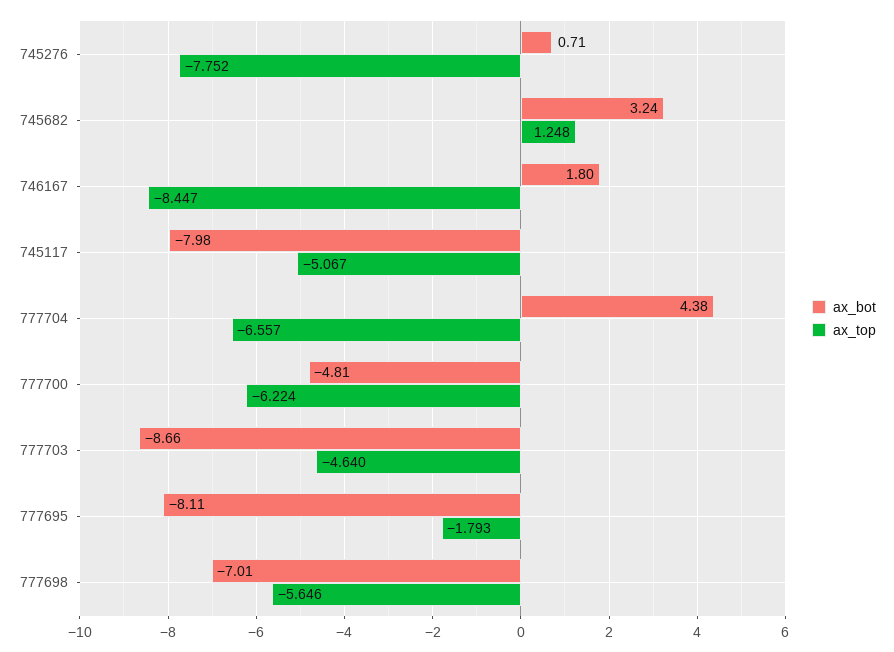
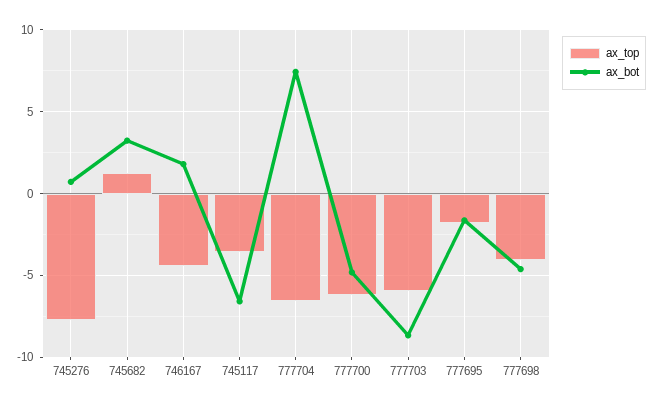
ax_top, 746167: -8.447 -> -4.5
ax_bot, 745117: -7.98 -> -6.5
ax_top, 745117: -5.067 -> -3.5
ax_bot, 777704: 4.38 -> 7.5
ax_top, 777703: -4.64 -> -6
ax_bot, 777695: -8.11 -> -1.5
ax_bot, 777698: -7.01 -> -4.5
ax_top, 777698: -5.646 -> -4

